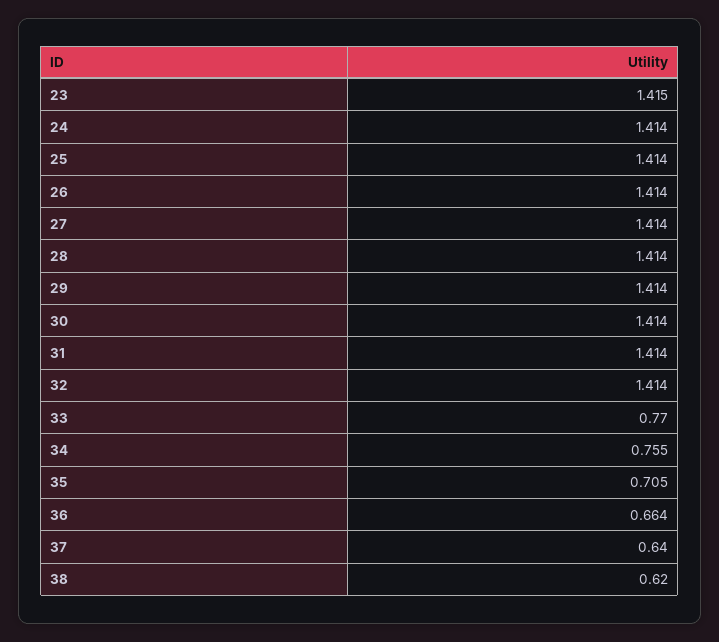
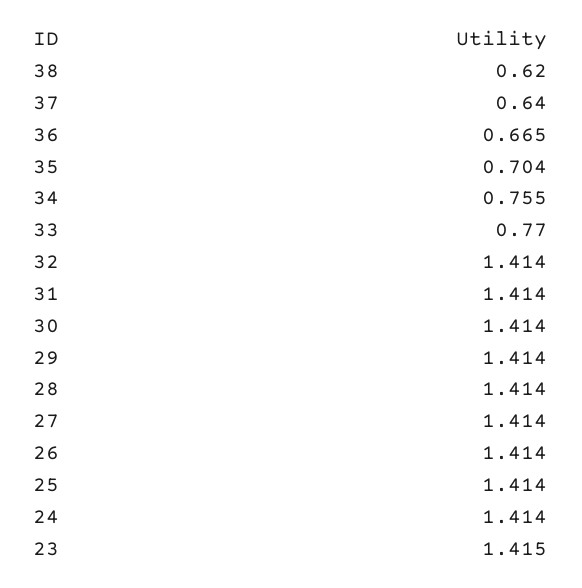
35: 0.705 -> 0.704
36: 0.664 -> 0.665

